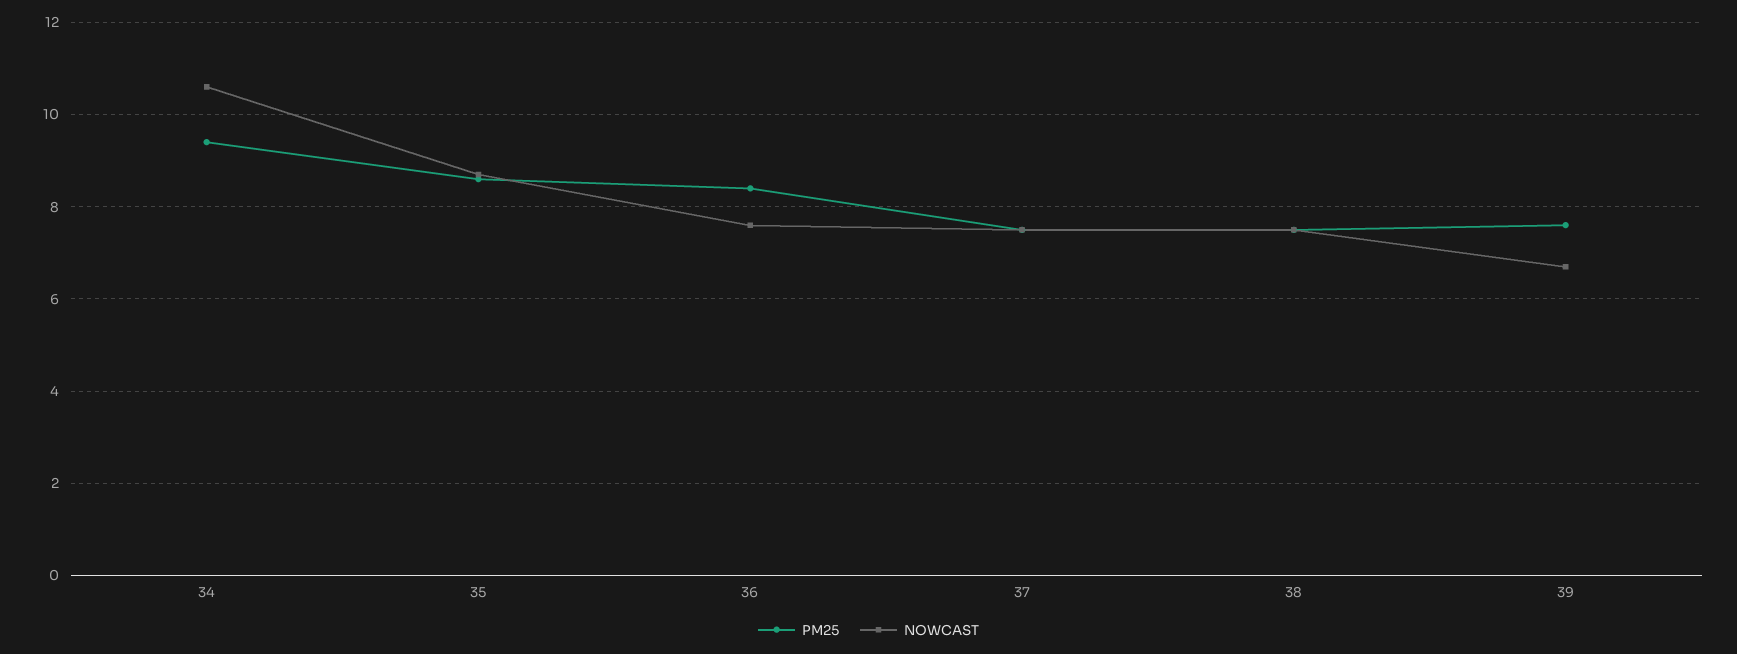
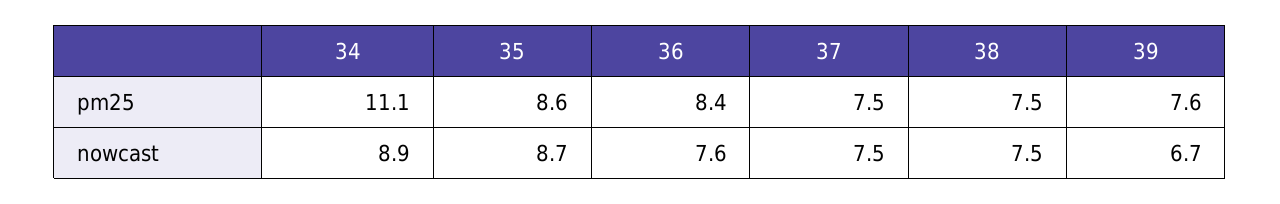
PM25, 34: 9.5 -> 11.1
NOWCAST, 34: 10.5 -> 8.9

